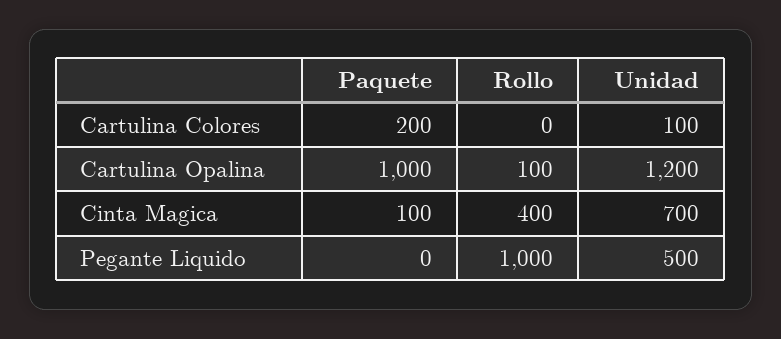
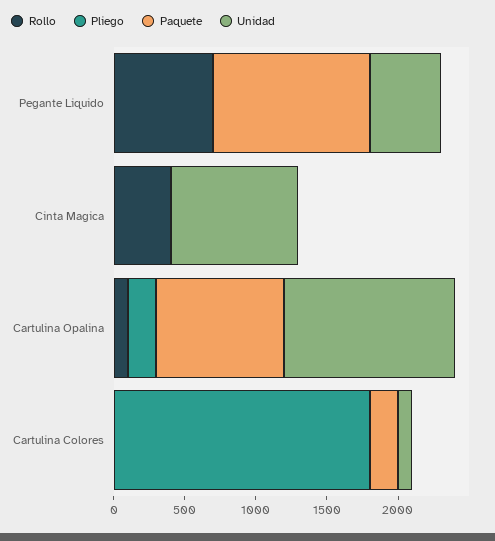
Paquete, Cartulina Opalina: 1000 -> 900
Paquete, Cinta Magica: 100 -> 0
Unidad, Cinta Magica: 700 -> 900
Paquete, Pegante Liquido: 0 -> 1100
Rollo, Pegante Liquido: 1000 -> 700
Pliego, Pegante Liquido: none -> 0
Pliego, Cinta Magica: none -> 0
Pliego, Cartulina Opalina: none -> 200
Pliego, Cartulina Colores: none -> 1800

